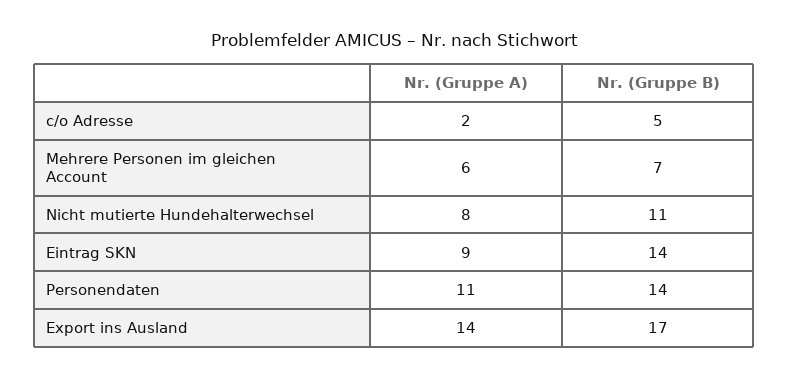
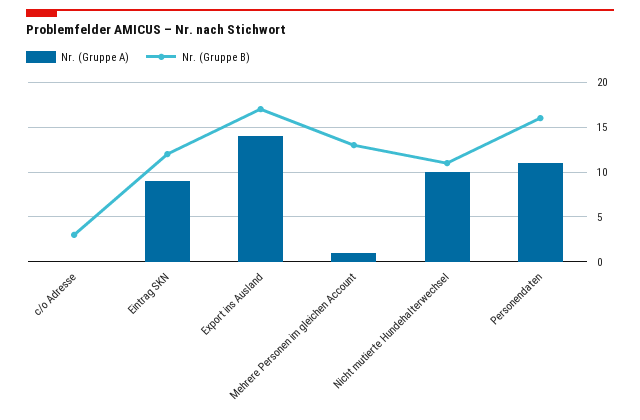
Nr. (Gruppe A), c/o Adresse: 2 -> 0
Nr. (Gruppe B), c/o Adresse: 5 -> 3
Nr. (Gruppe A), Mehrere Personen im gleichen Account: 6 -> 1
Nr. (Gruppe B), Mehrere Personen im gleichen Account: 7 -> 13
Nr. (Gruppe A), Nicht mutierte Hundehalterwechsel: 8 -> 10
Nr. (Gruppe B), Eintrag SKN: 14 -> 12
Nr. (Gruppe B), Personendaten: 14 -> 16

